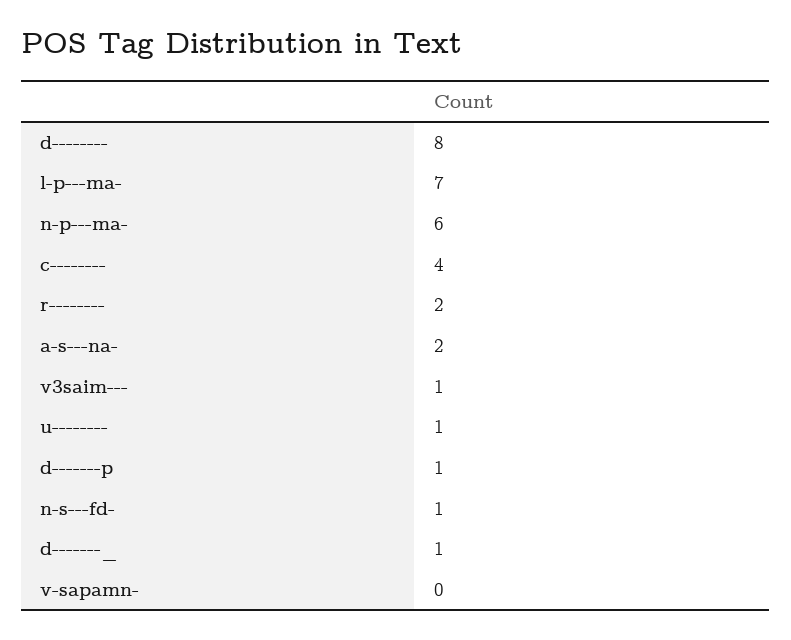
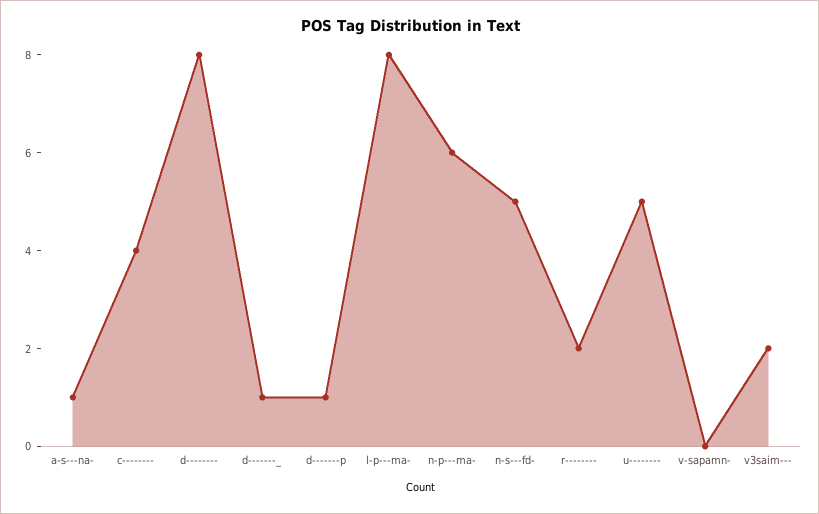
l-p---ma-: 7 -> 8
a-s---na-: 2 -> 1
v3saim---: 1 -> 2
u--------: 1 -> 5
n-s---fd-: 1 -> 5

